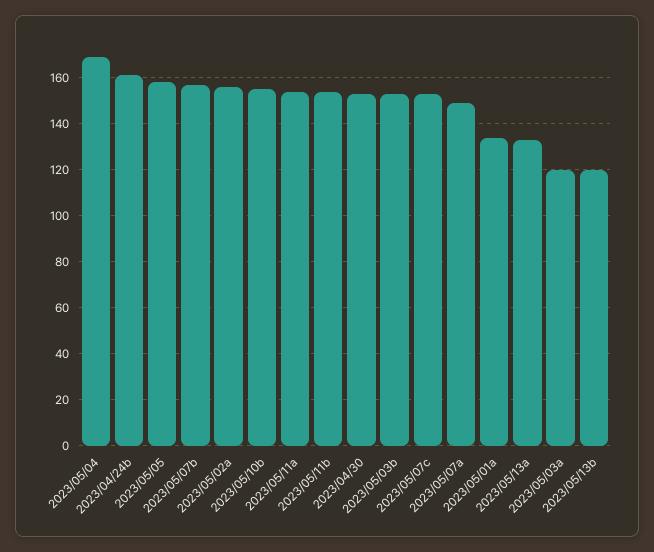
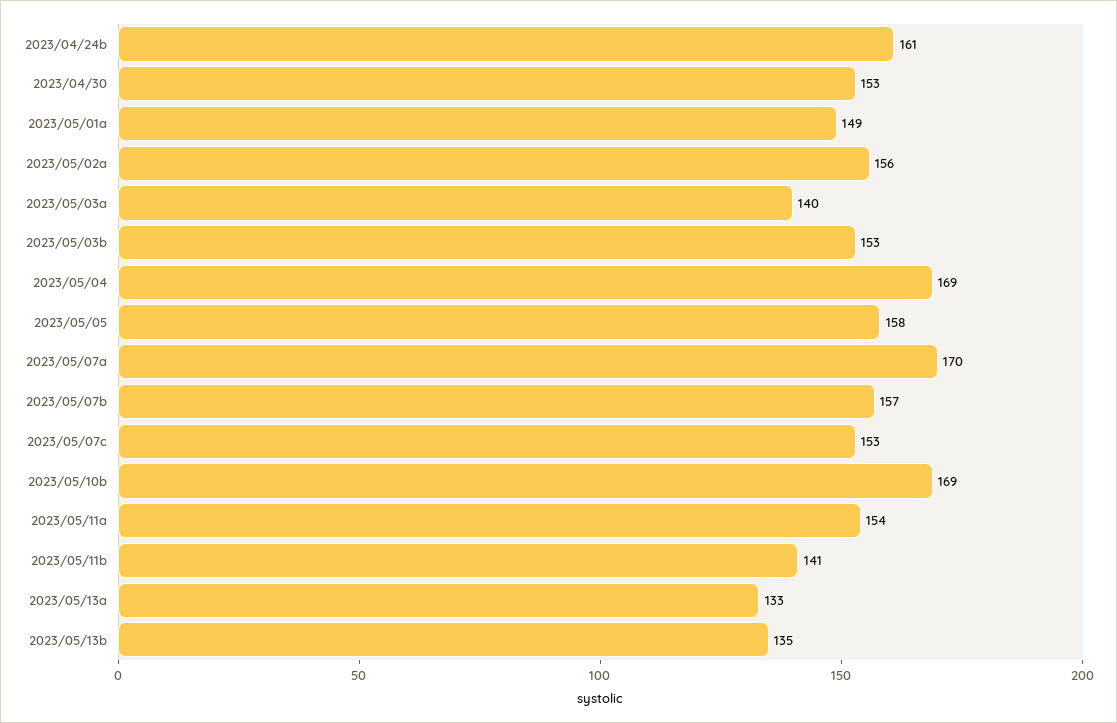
2023/05/10b: 155 -> 169
2023/05/11b: 155 -> 141
2023/05/07a: 150 -> 170
2023/05/01a: 135 -> 149
2023/05/03a: 120 -> 140
2023/05/13b: 120 -> 135

